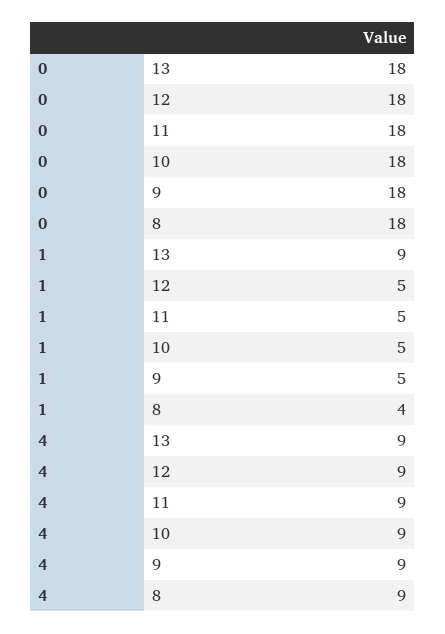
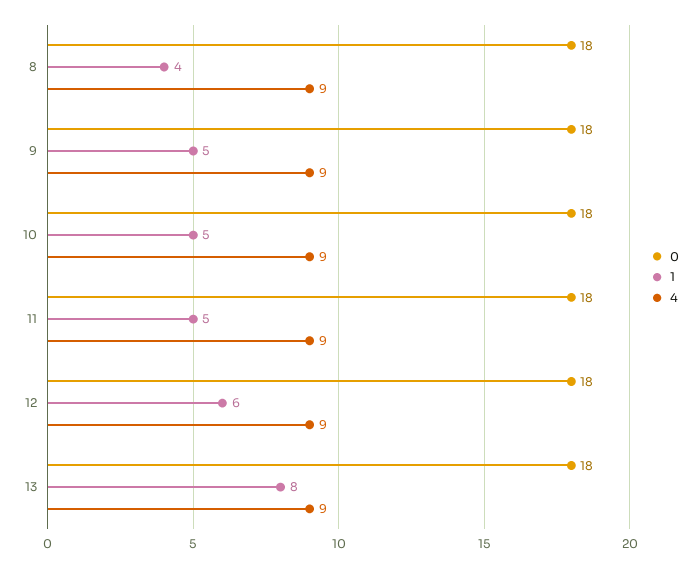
1, 13: 9 -> 8
1, 12: 5 -> 6

